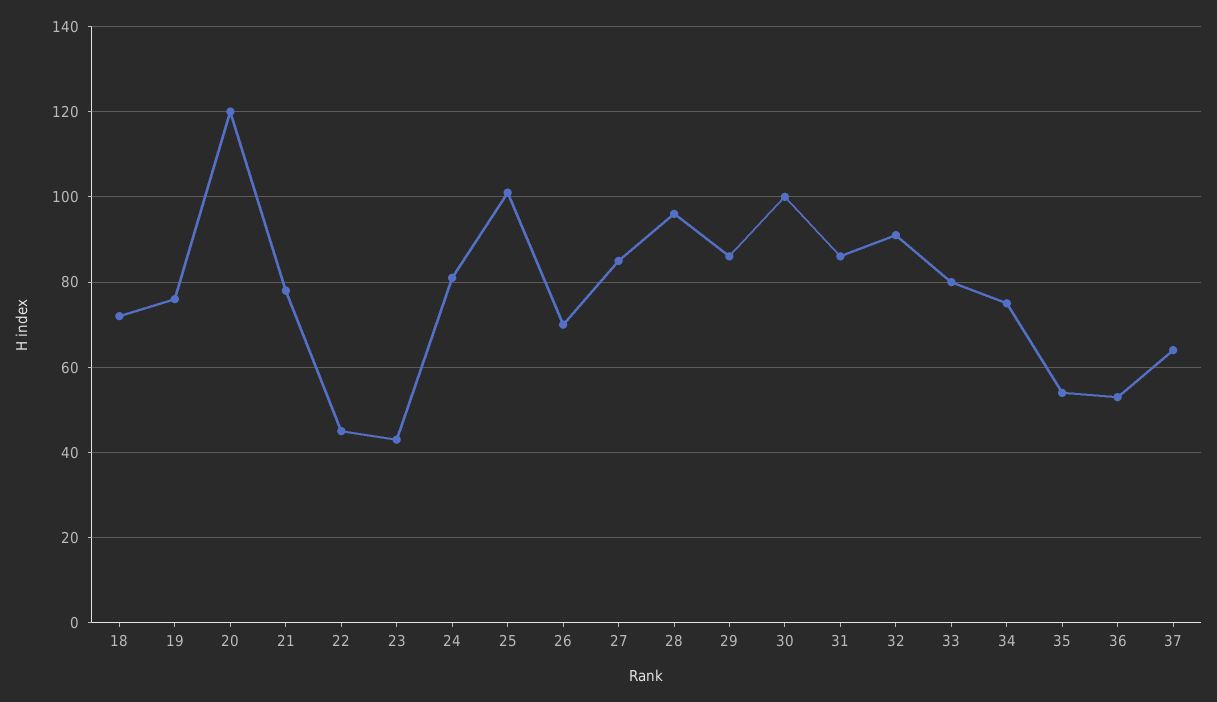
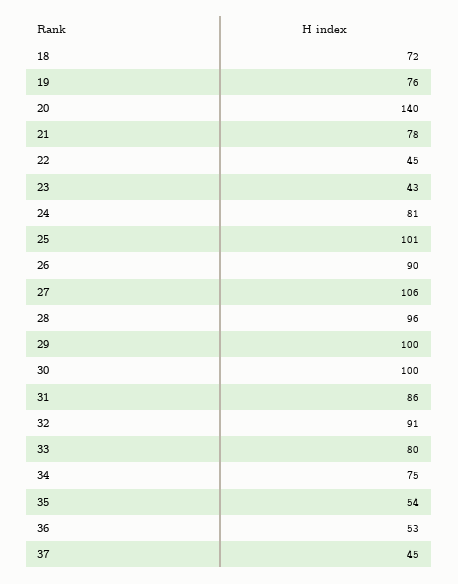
20: 120 -> 140
26: 70 -> 90
27: 85 -> 106
29: 85 -> 100
37: 65 -> 45

